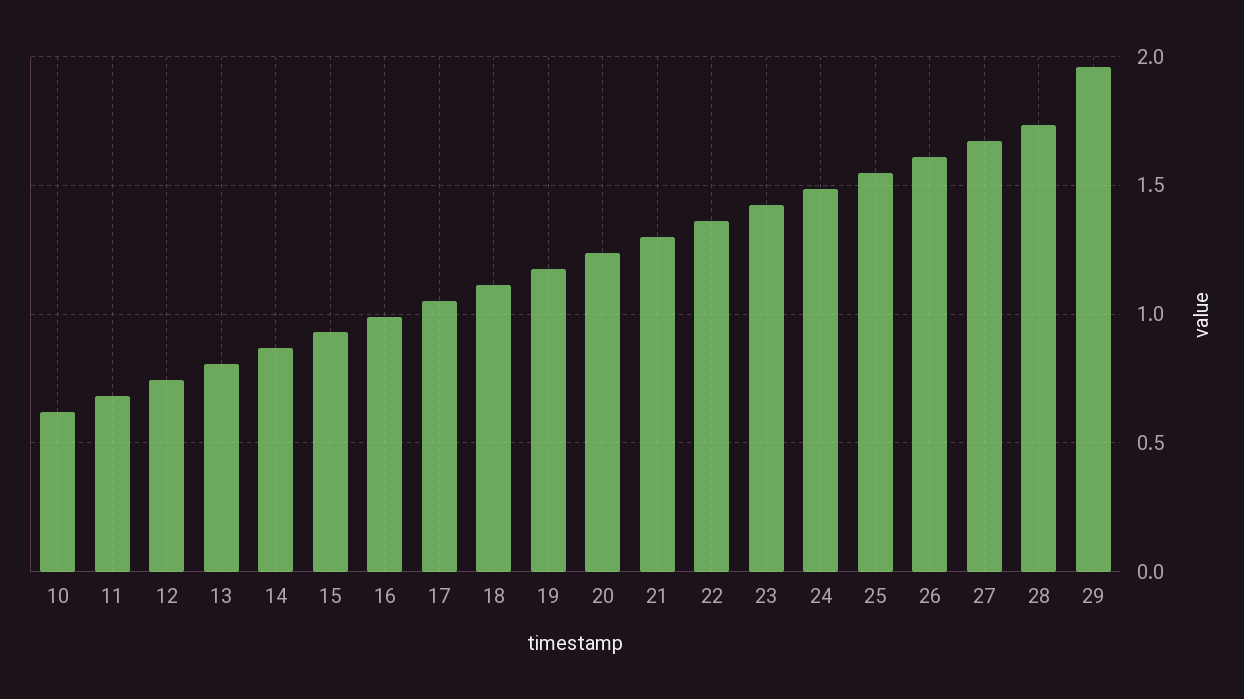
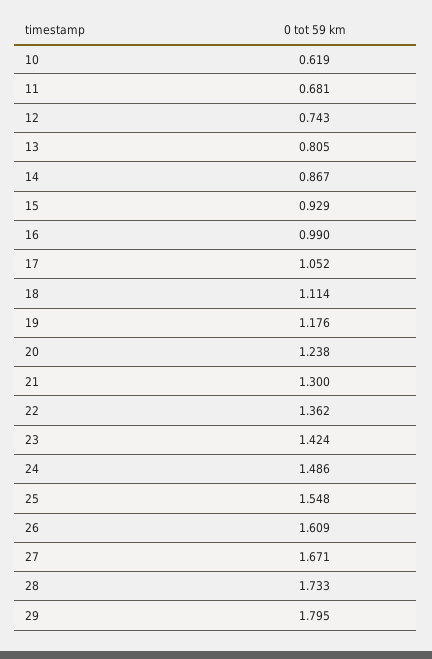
29: 1.95 -> 1.795

